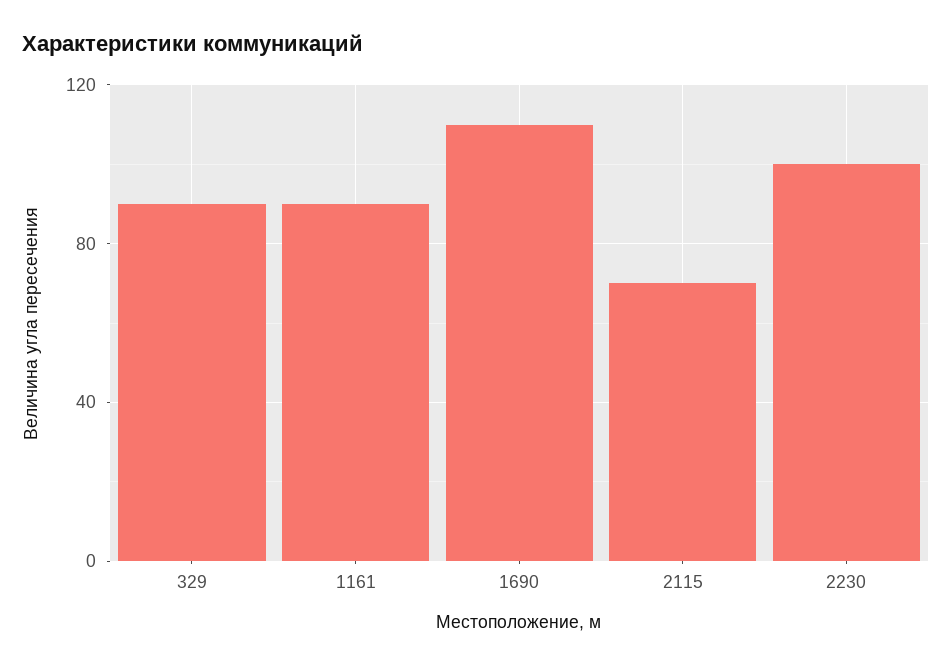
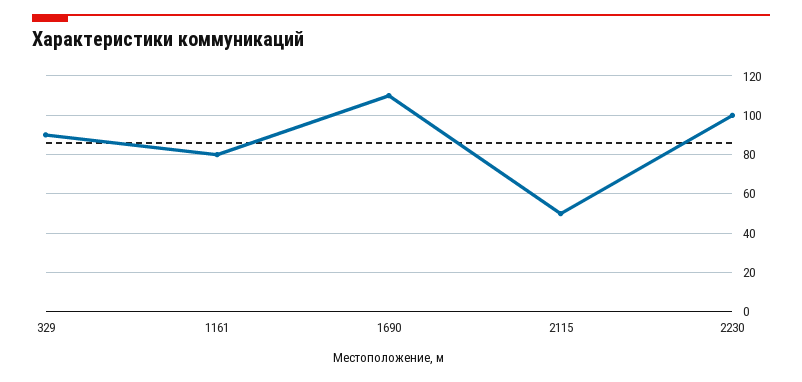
1161: 90 -> 80
2115: 70 -> 50

